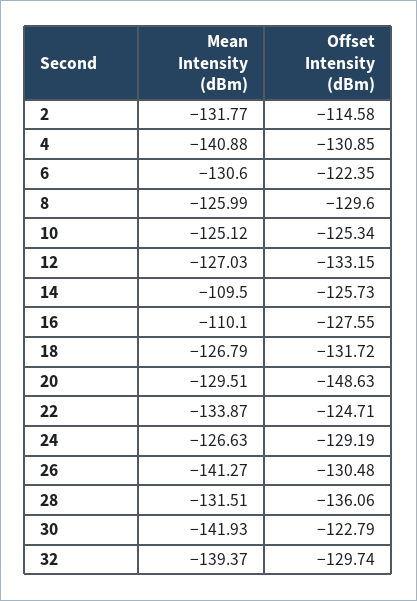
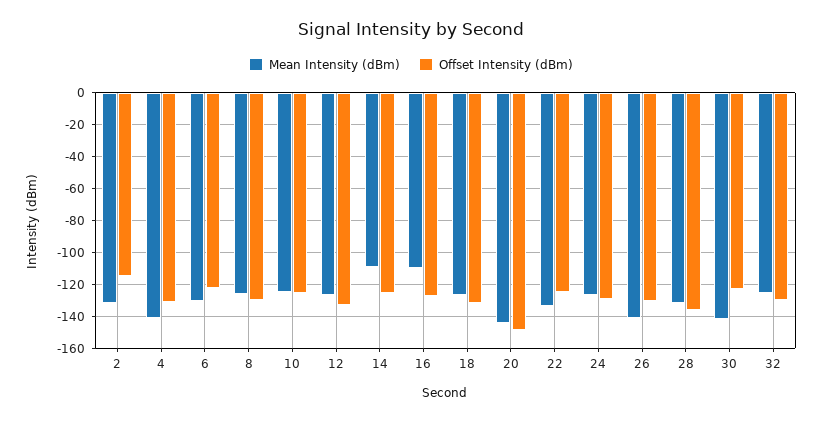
Mean Intensity (dBm), 20: -129.51 -> -145
Mean Intensity (dBm), 32: -139.37 -> -125

